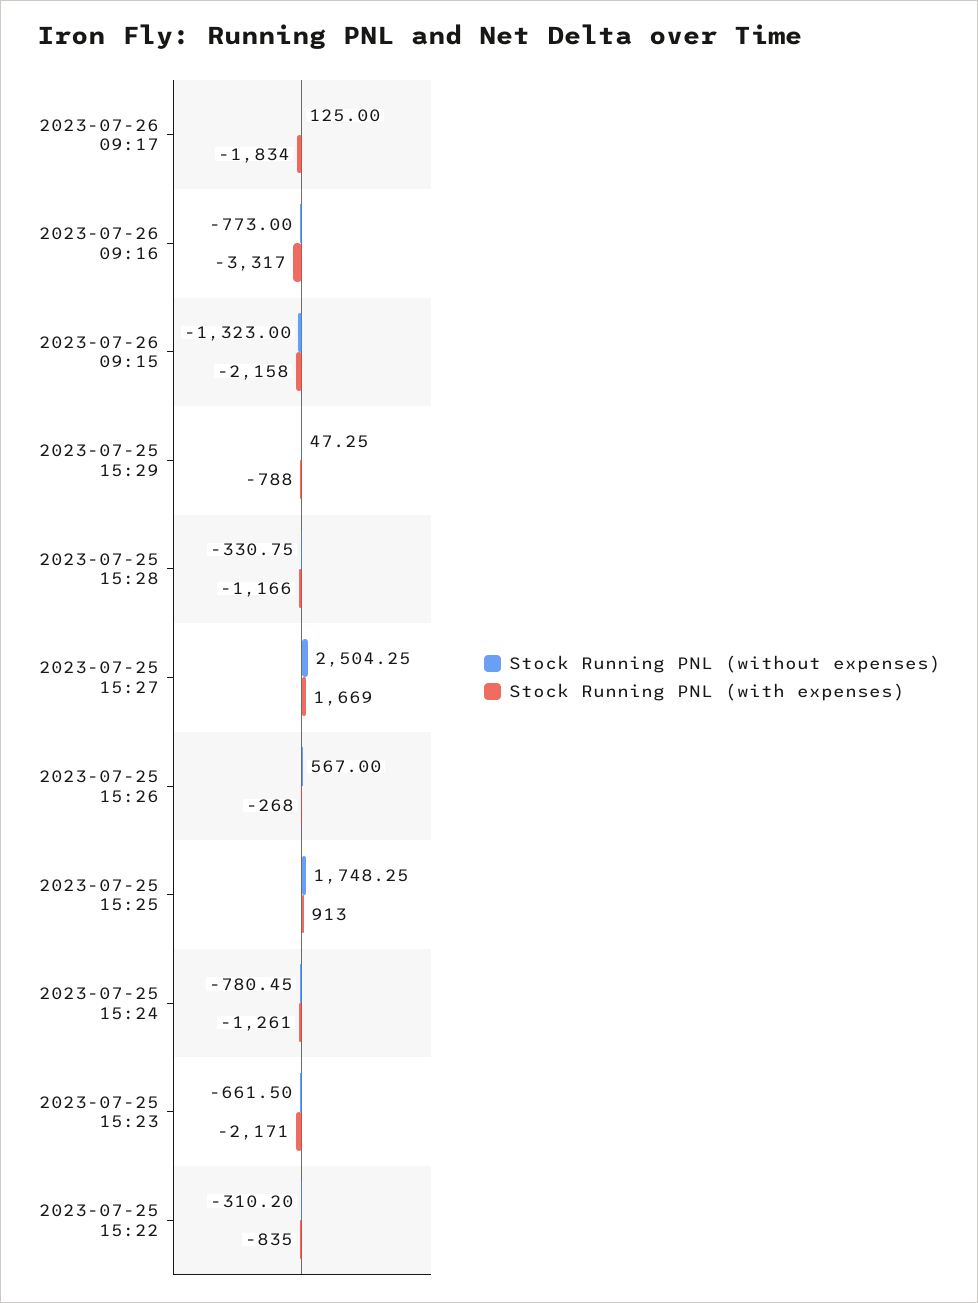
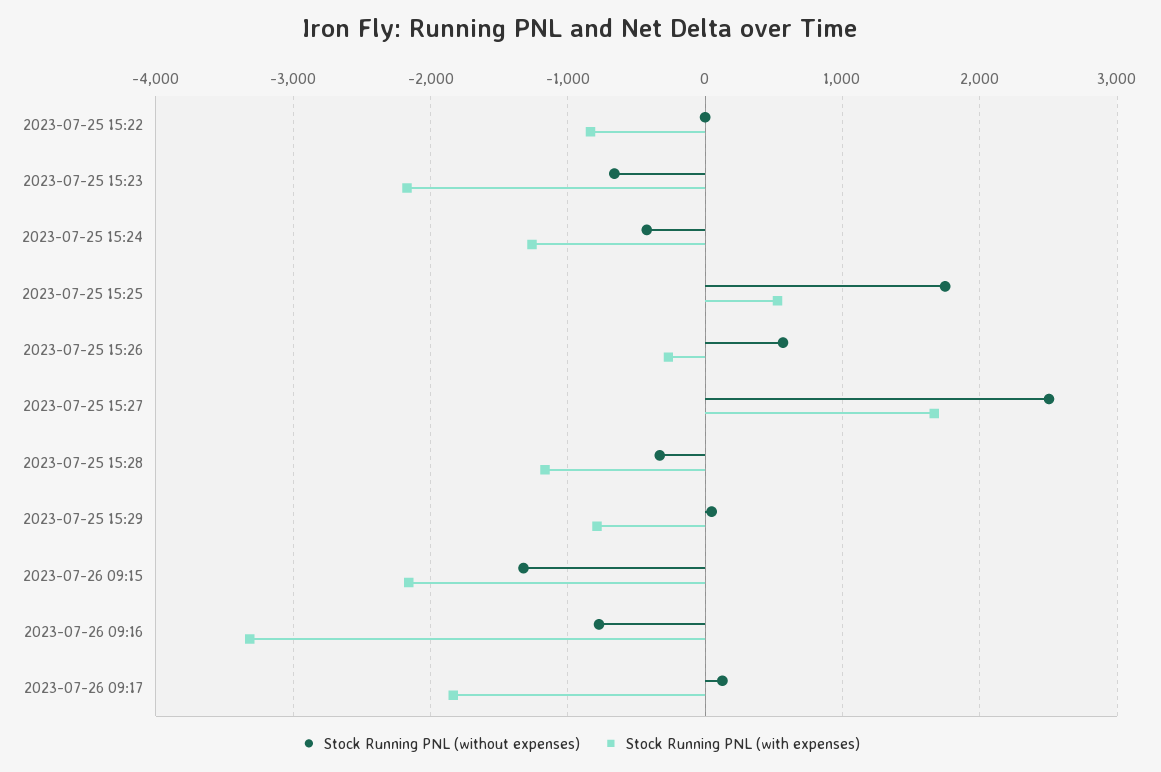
Stock Running PNL (with expenses), 2023-07-25 15:25: 913 -> 500
Stock Running PNL (without expenses), 2023-07-25 15:24: -780.45 -> -400
Stock Running PNL (without expenses), 2023-07-25 15:22: -310.2 -> 0

